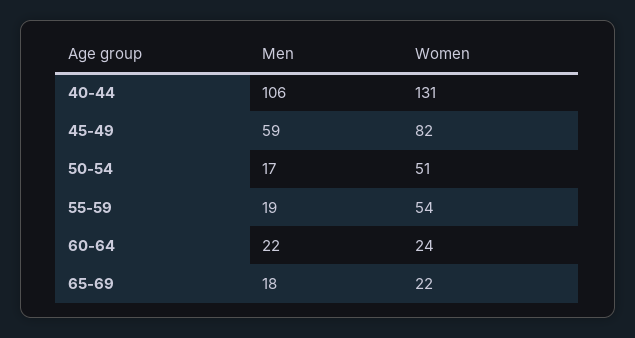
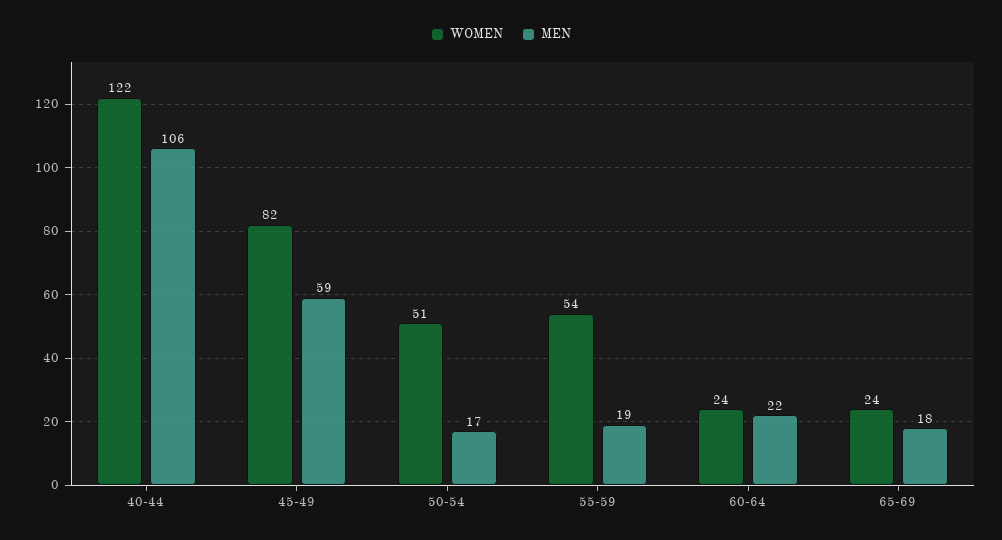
Women, 40-44: 131 -> 122
Women, 65-69: 22 -> 24

